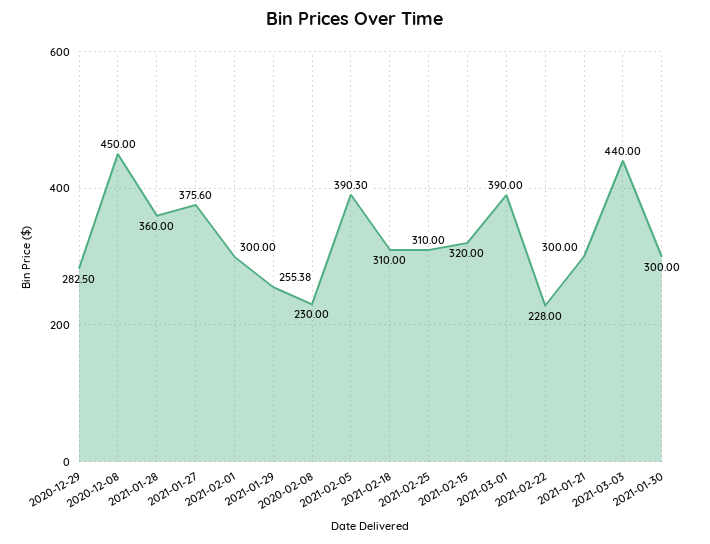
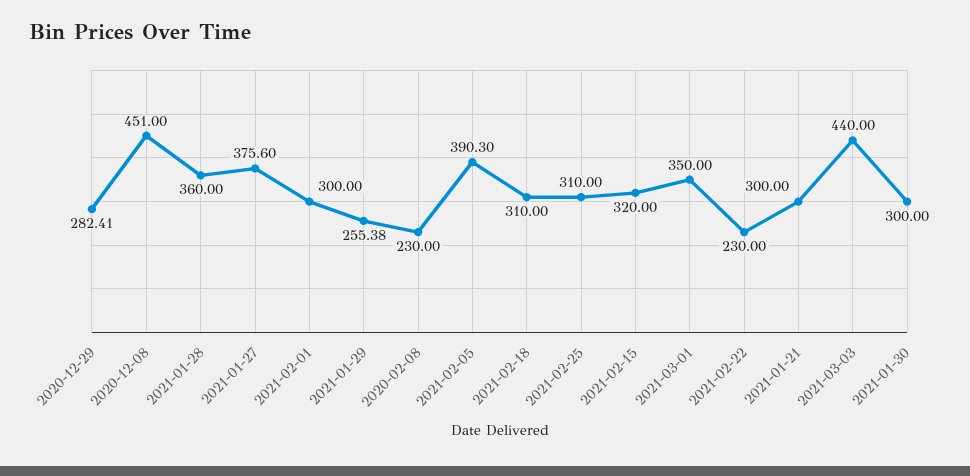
2020-12-29: 282.5 -> 282.41
2020-12-08: 450 -> 451
2021-03-01: 390 -> 350
2021-02-22: 228 -> 230

